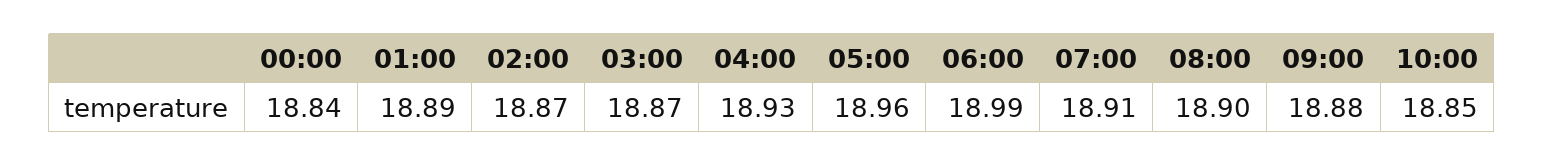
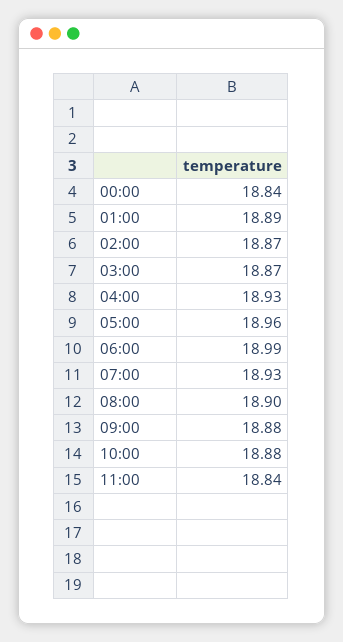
07:00: 18.91 -> 18.93
10:00: 18.85 -> 18.88
11:00: none -> 18.84

